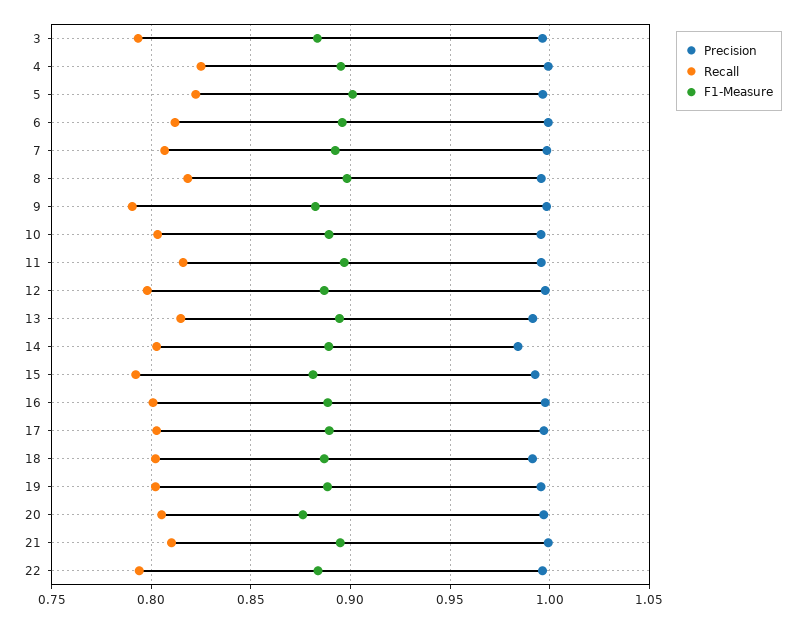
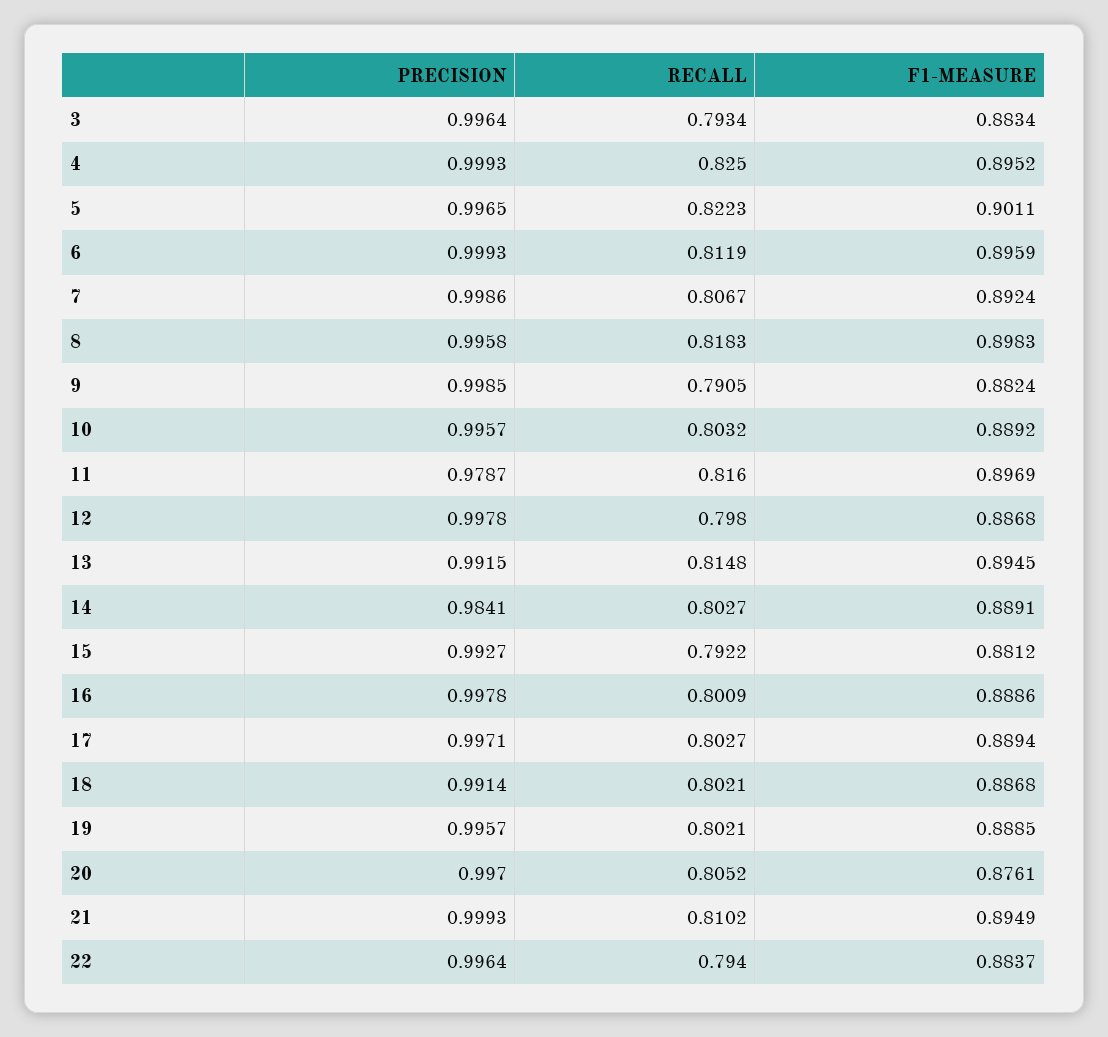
Precision, 11: 0.995 -> 0.9787

